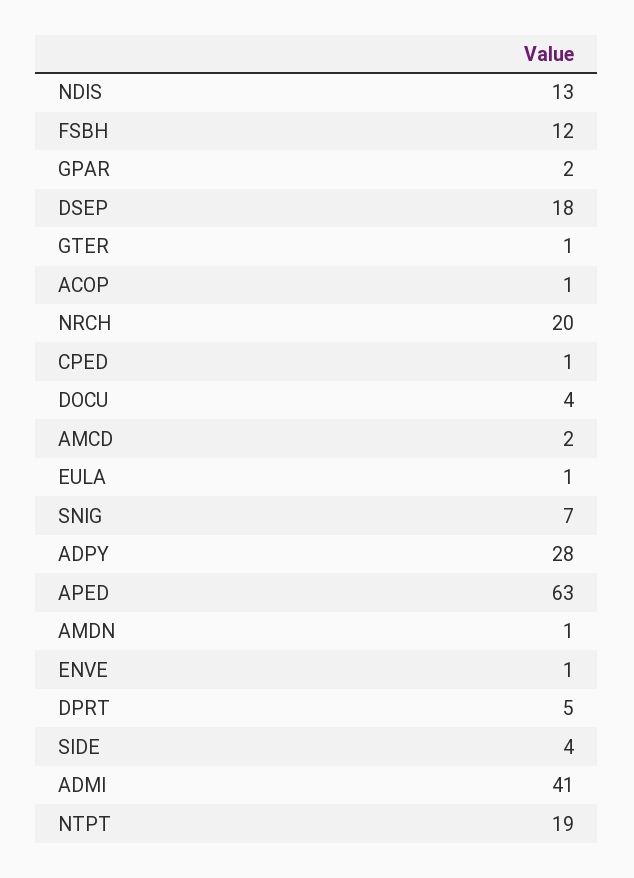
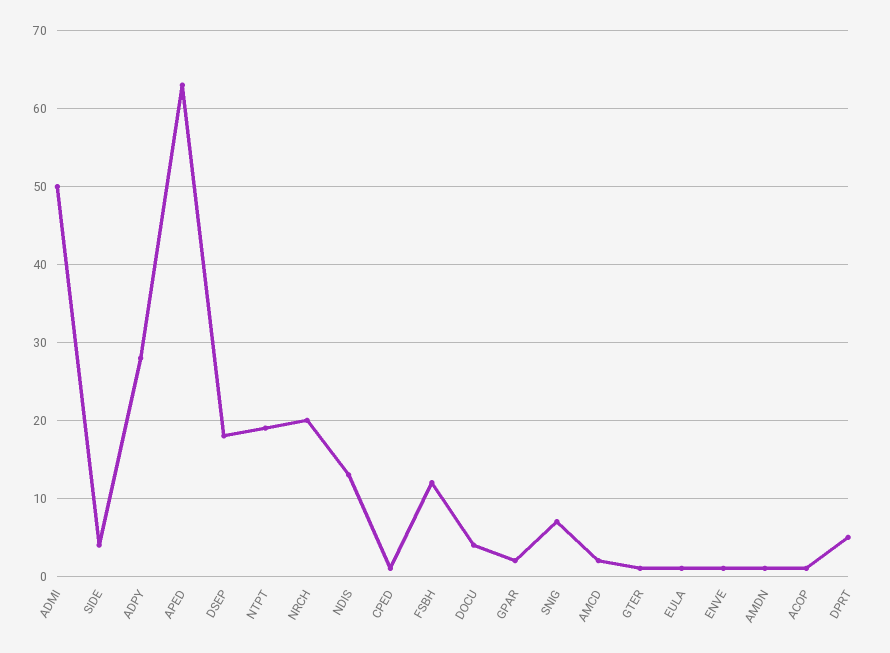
ADMI: 41 -> 50

